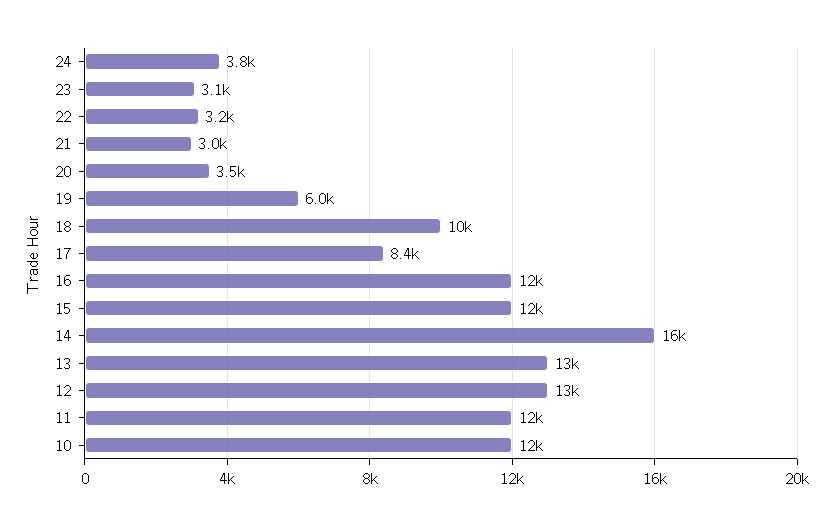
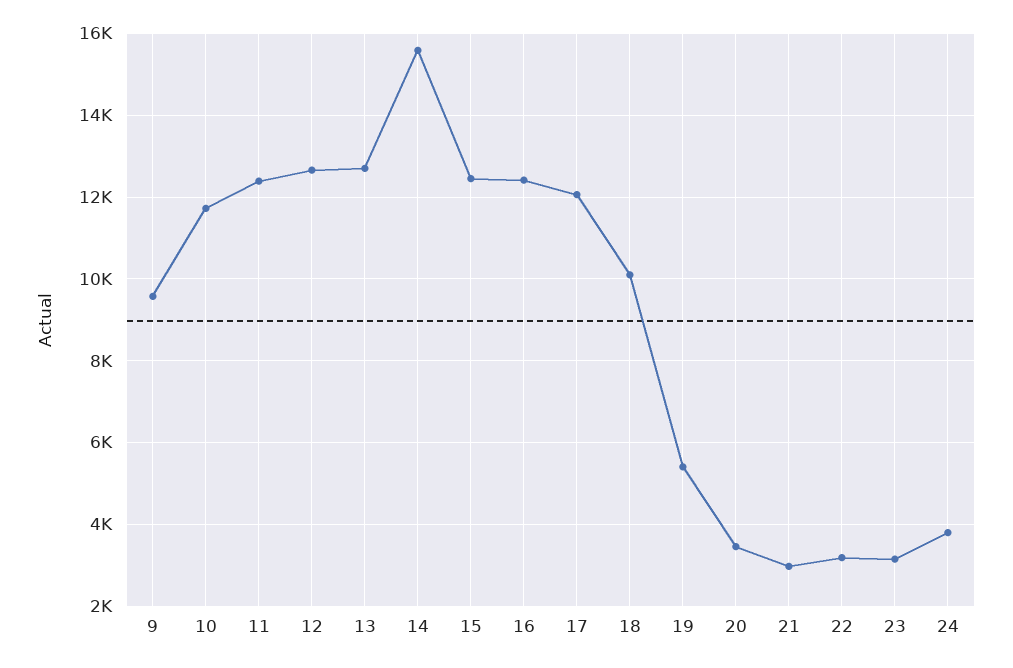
19: 6000 -> 5400
17: 8400 -> 12000
9: none -> 9600

